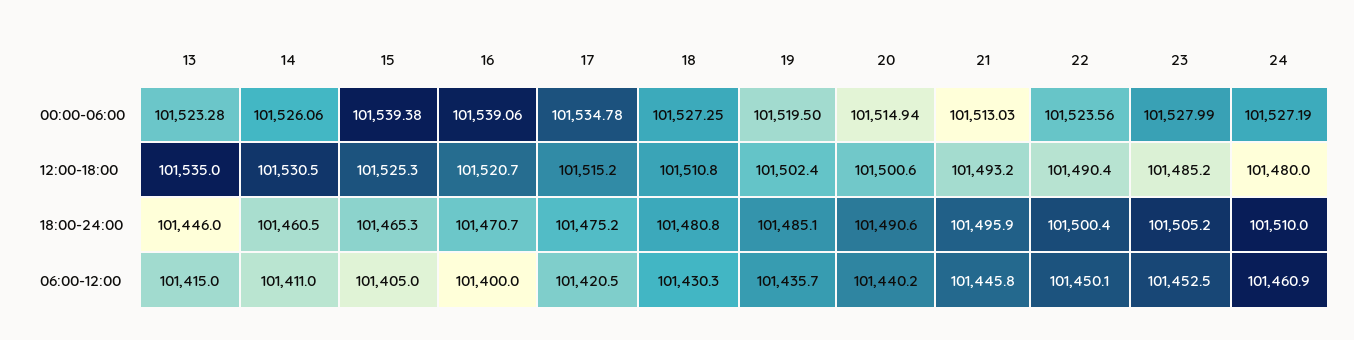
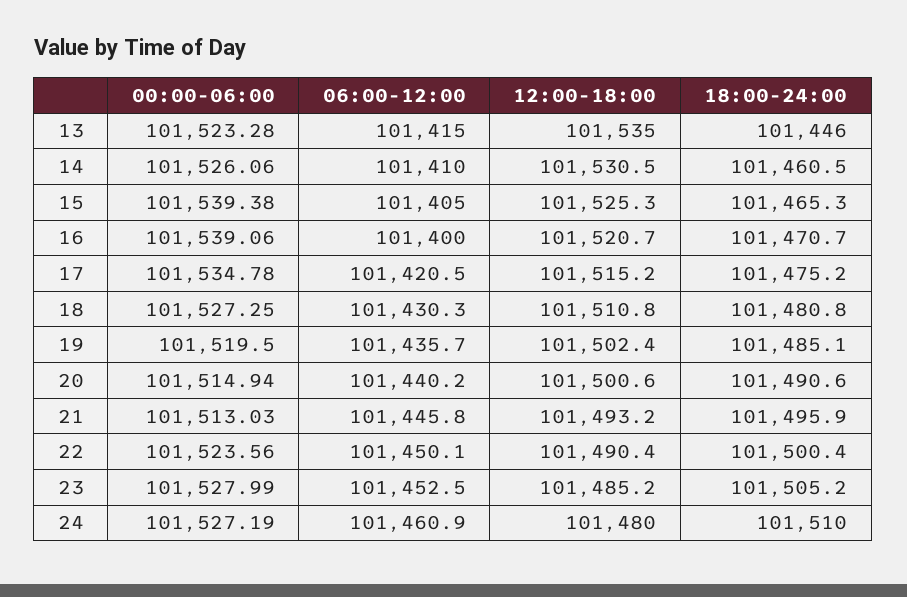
14, 06:00-12:00: 101411 -> 101410

